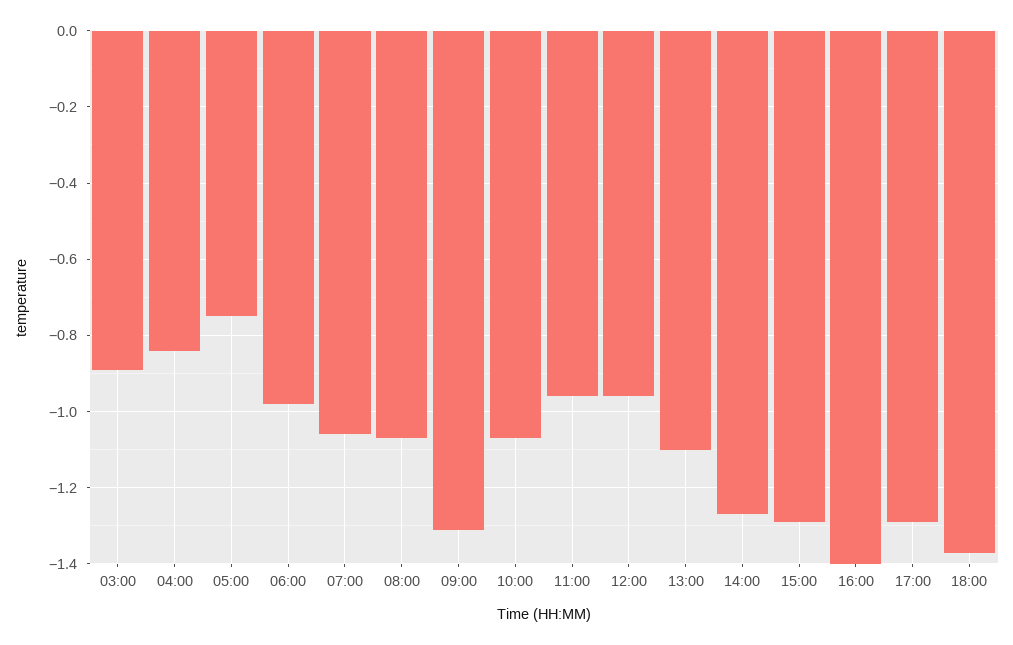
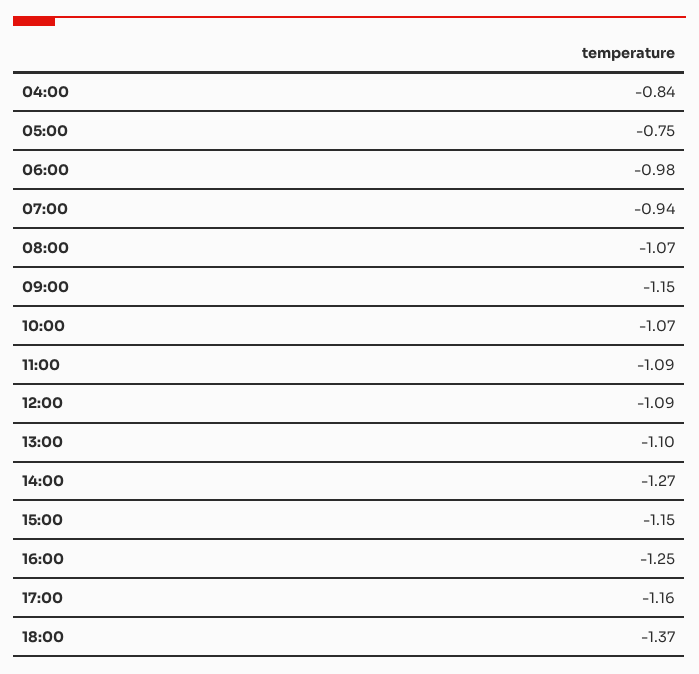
03:00: -0.9 -> none
07:00: -1.05 -> -0.94
09:00: -1.3 -> -1.15
11:00: -0.95 -> -1.09
12:00: -0.95 -> -1.09
15:00: -1.3 -> -1.15
16:00: -1.4 -> -1.25
17:00: -1.3 -> -1.16

